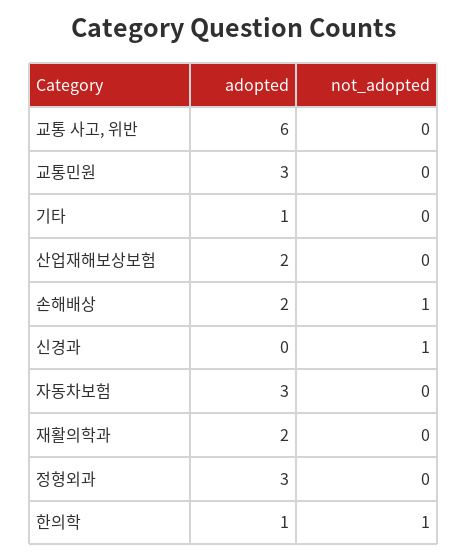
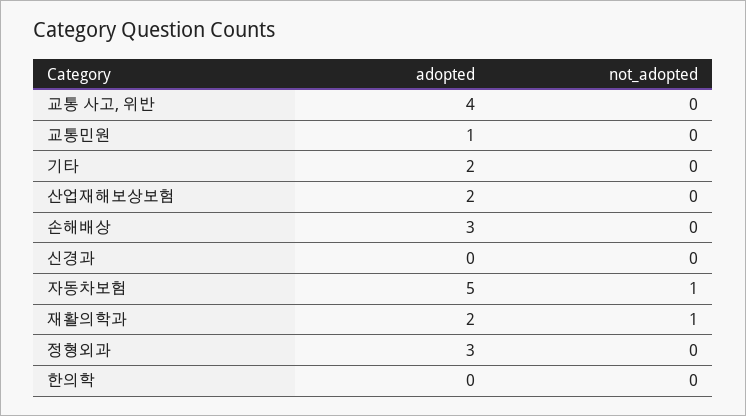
adopted, 교통 사고, 위반: 6 -> 4
adopted, 교통민원: 3 -> 1
adopted, 기타: 1 -> 2
adopted, 손해배상: 2 -> 3
not_adopted, 손해배상: 1 -> 0
not_adopted, 신경과: 1 -> 0
adopted, 자동차보험: 3 -> 5
not_adopted, 자동차보험: 0 -> 1
not_adopted, 재활의학과: 0 -> 1
adopted, 한의학: 1 -> 0
not_adopted, 한의학: 1 -> 0

